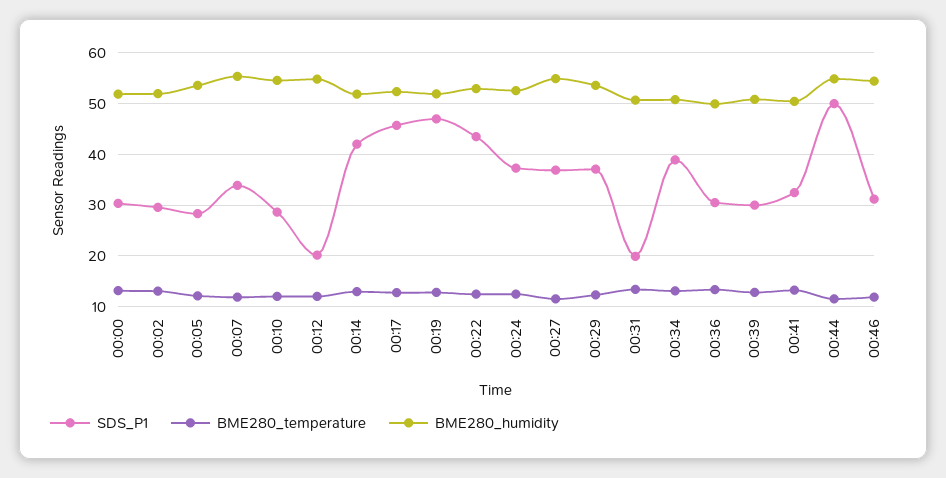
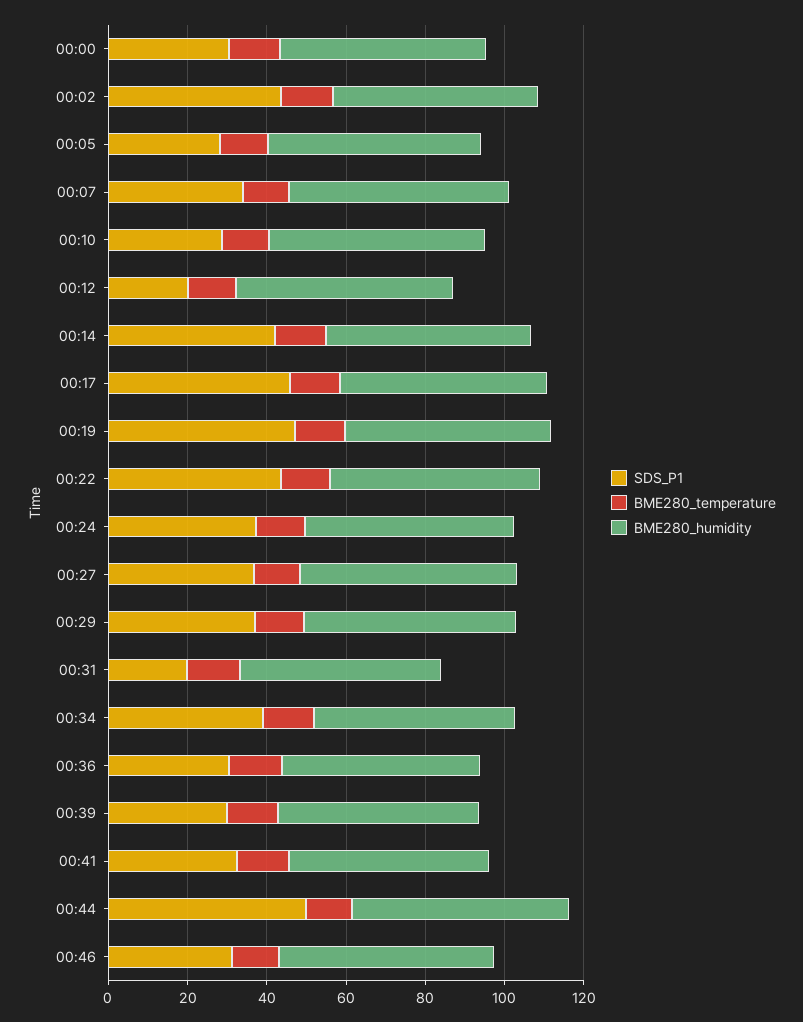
SDS_P1, 00:02: 30 -> 45

